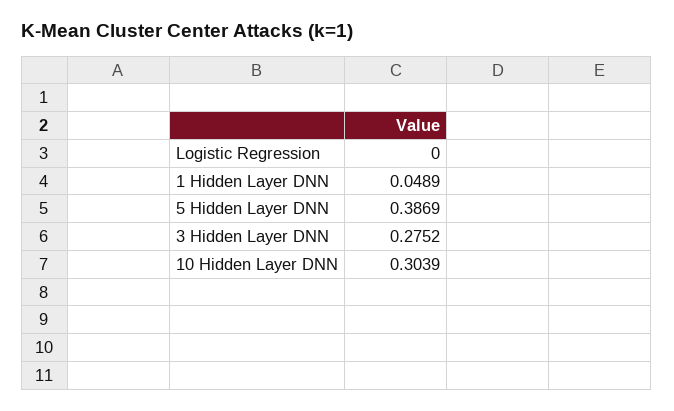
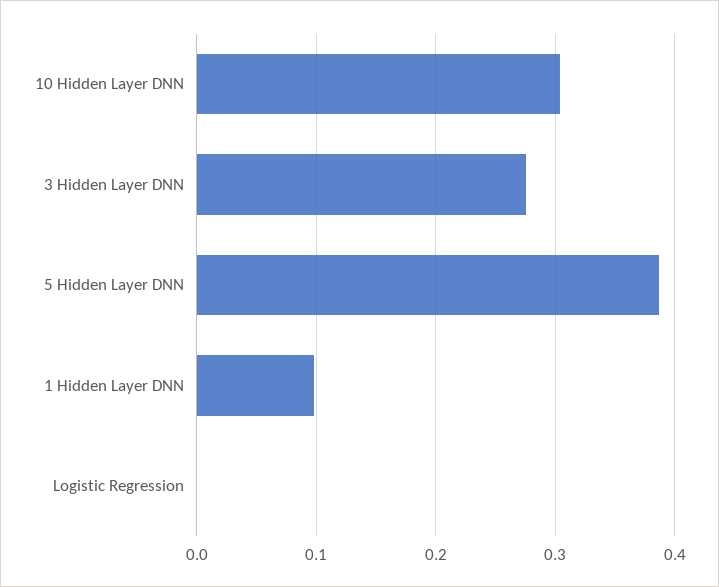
1 Hidden Layer DNN: 0.0489 -> 0.1

